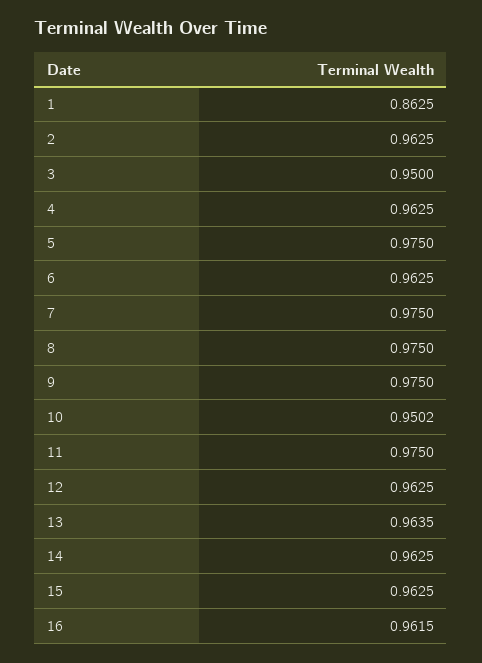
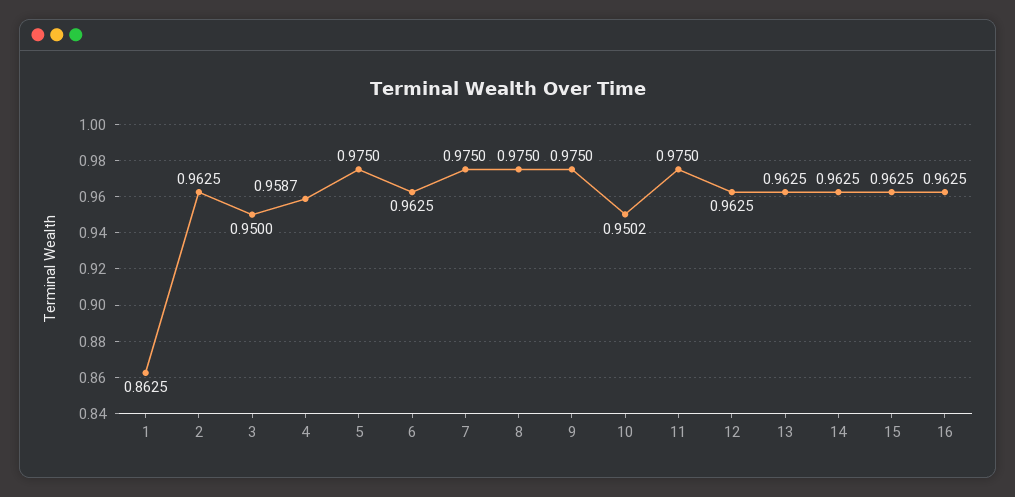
4: 0.9625 -> 0.9587
13: 0.9635 -> 0.9625
16: 0.9615 -> 0.9625

